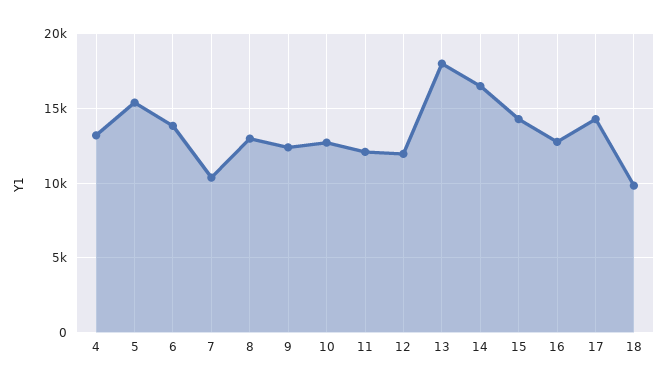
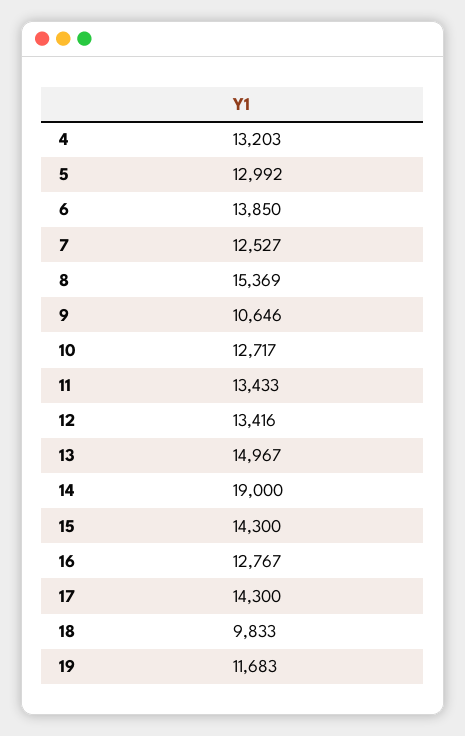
5: 15500 -> 12992
7: 10500 -> 12527
8: 13000 -> 15369
9: 12500 -> 10646
11: 12000 -> 13433
12: 12000 -> 13416
13: 18000 -> 14967
14: 16500 -> 19000
19: none -> 11683

